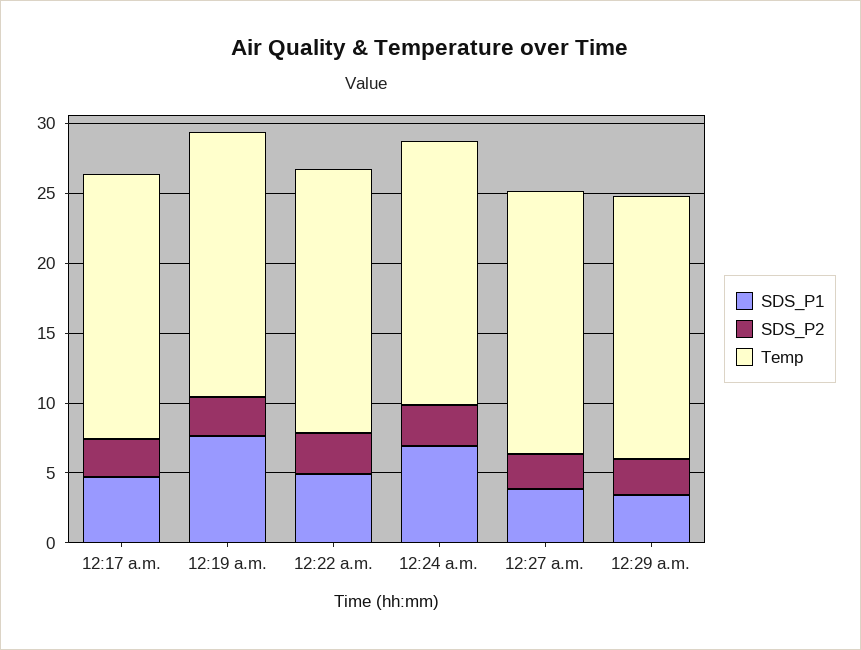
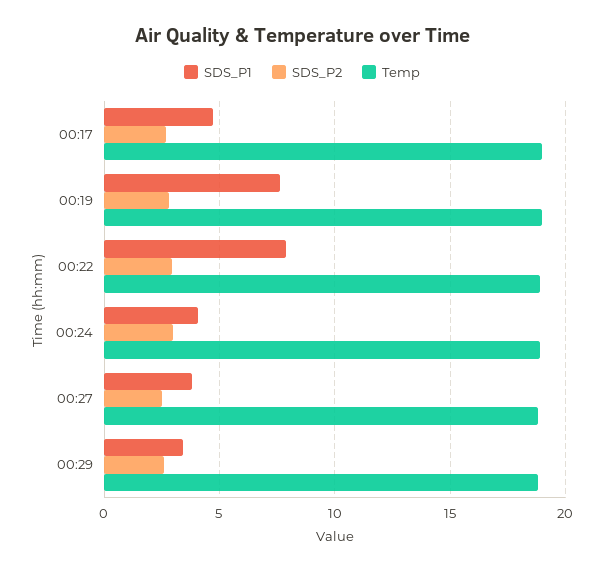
SDS_P1, 12:22 a.m.: 5 -> 8
SDS_P1, 12:24 a.m.: 7 -> 4

